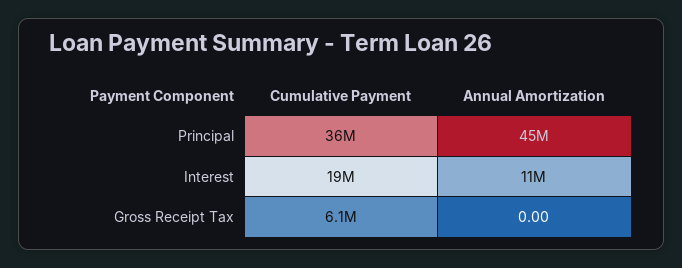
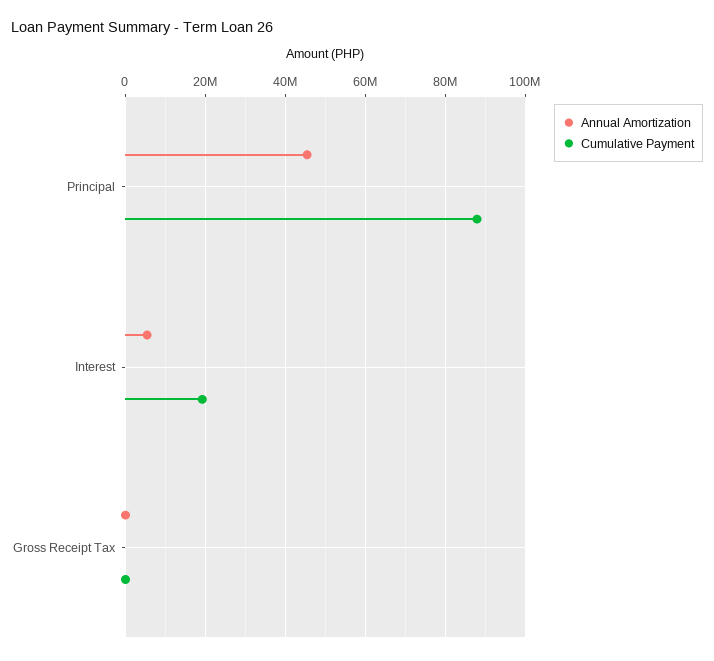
Cumulative Payment, Principal: 36000000 -> 88000000
Annual Amortization, Interest: 11000000 -> 6000000
Cumulative Payment, Gross Receipt Tax: 6100000 -> 0

